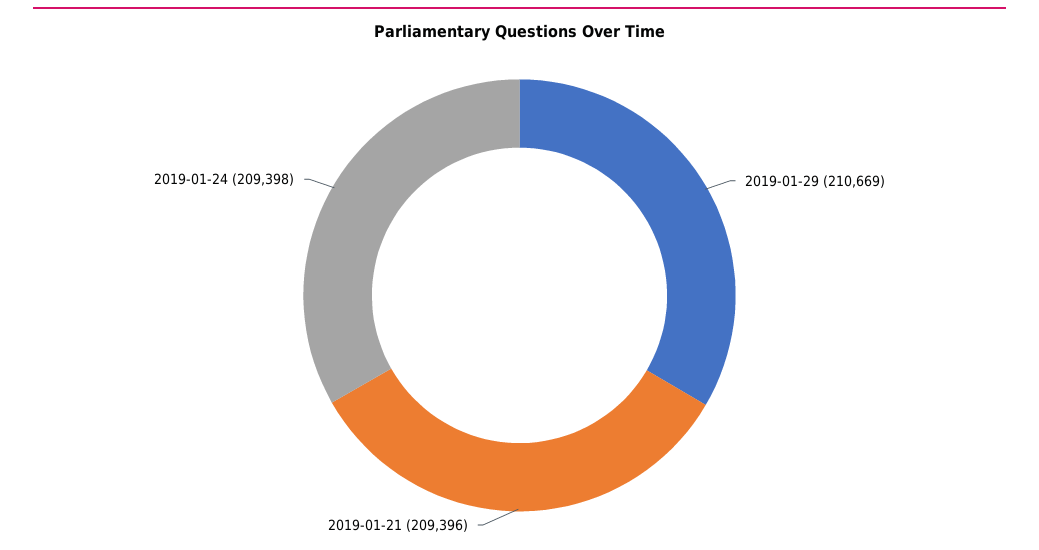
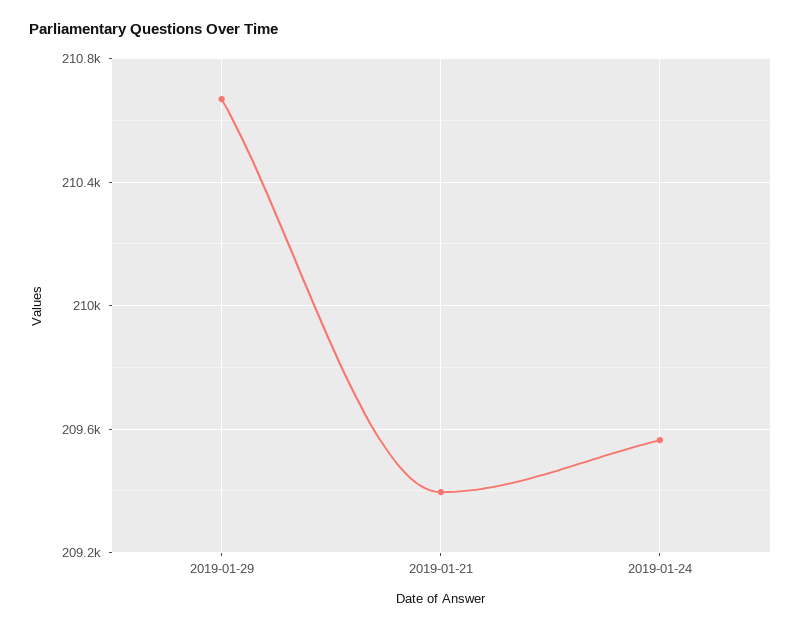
2019-01-24: 209398 -> 209550

